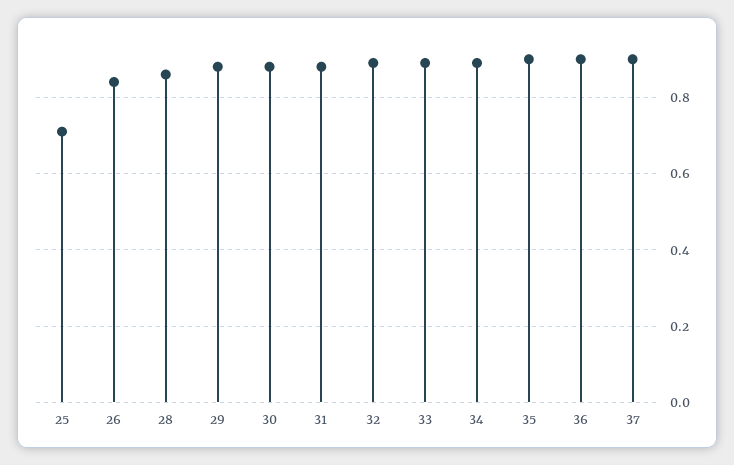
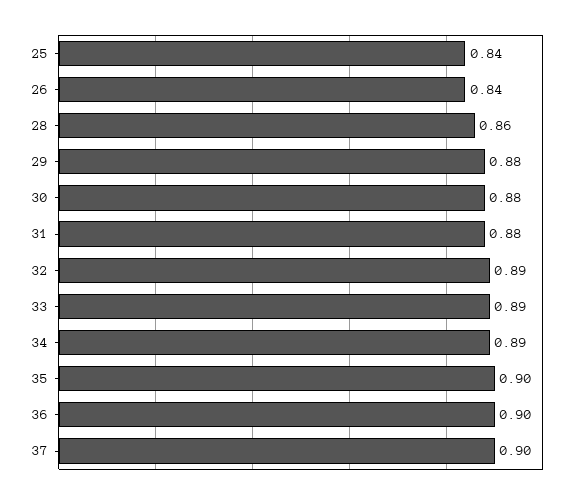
25: 0.7 -> 0.84

